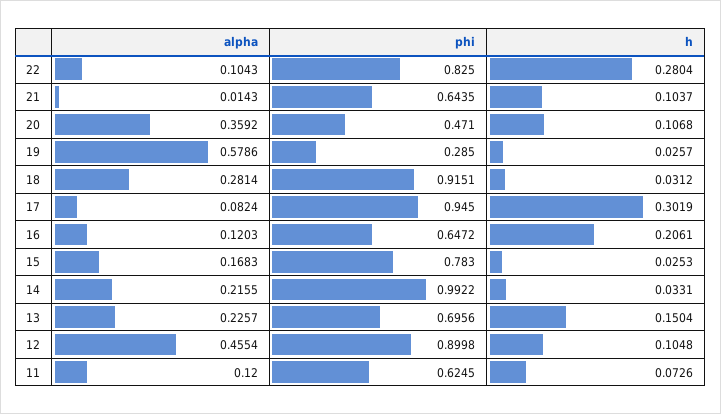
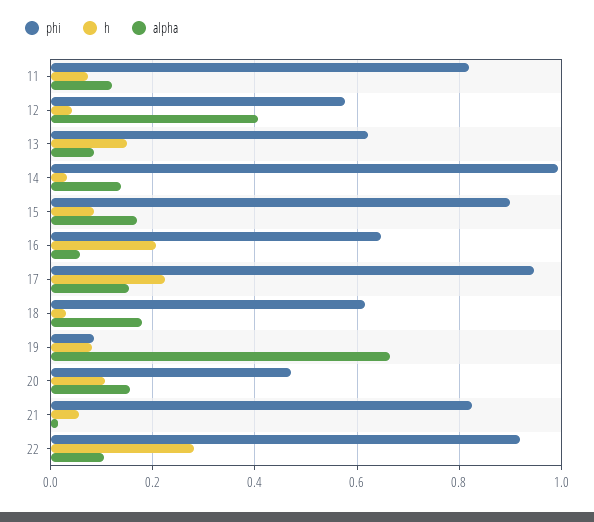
phi, 22: 0.825 -> 0.92
phi, 21: 0.6435 -> 0.82
h, 21: 0.1037 -> 0.06
alpha, 20: 0.3592 -> 0.16
alpha, 19: 0.5786 -> 0.66
phi, 19: 0.285 -> 0.08
h, 19: 0.0257 -> 0.08
alpha, 18: 0.2814 -> 0.18
phi, 18: 0.9151 -> 0.62
alpha, 17: 0.0824 -> 0.16
h, 17: 0.3019 -> 0.22
alpha, 16: 0.1203 -> 0.06
phi, 15: 0.783 -> 0.9
h, 15: 0.0253 -> 0.08
alpha, 14: 0.2155 -> 0.14
alpha, 13: 0.2257 -> 0.08
phi, 13: 0.6956 -> 0.62
alpha, 12: 0.4554 -> 0.4
phi, 12: 0.8998 -> 0.58
h, 12: 0.1048 -> 0.04
phi, 11: 0.6245 -> 0.82

